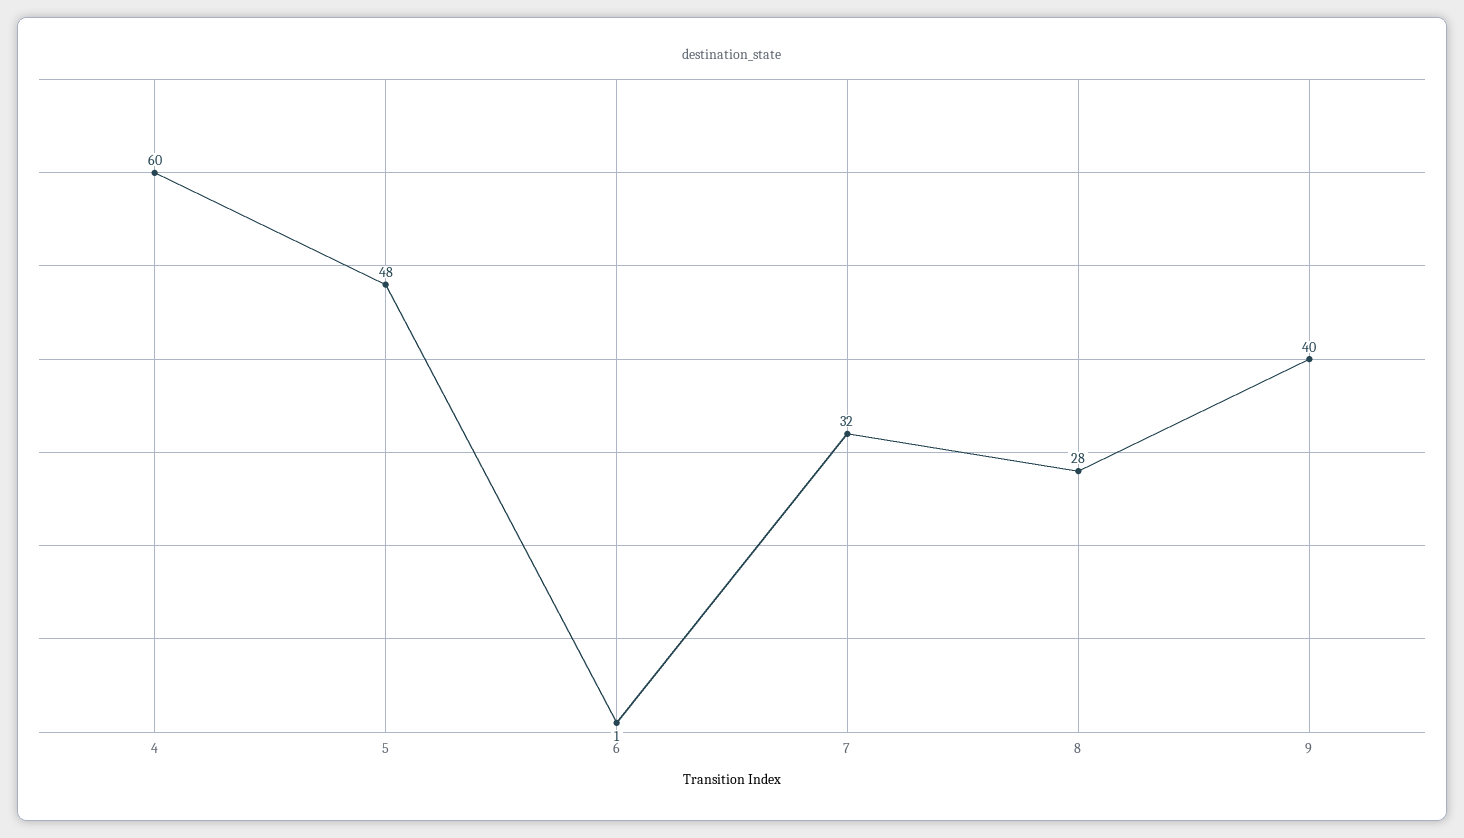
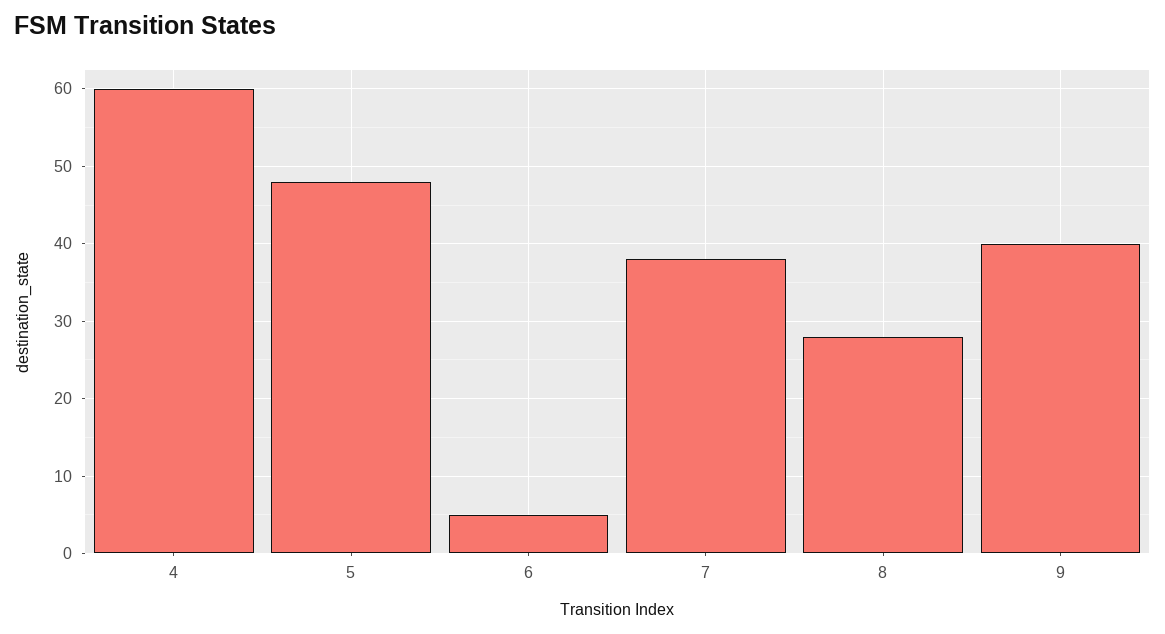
6: 1 -> 5
7: 32 -> 38

